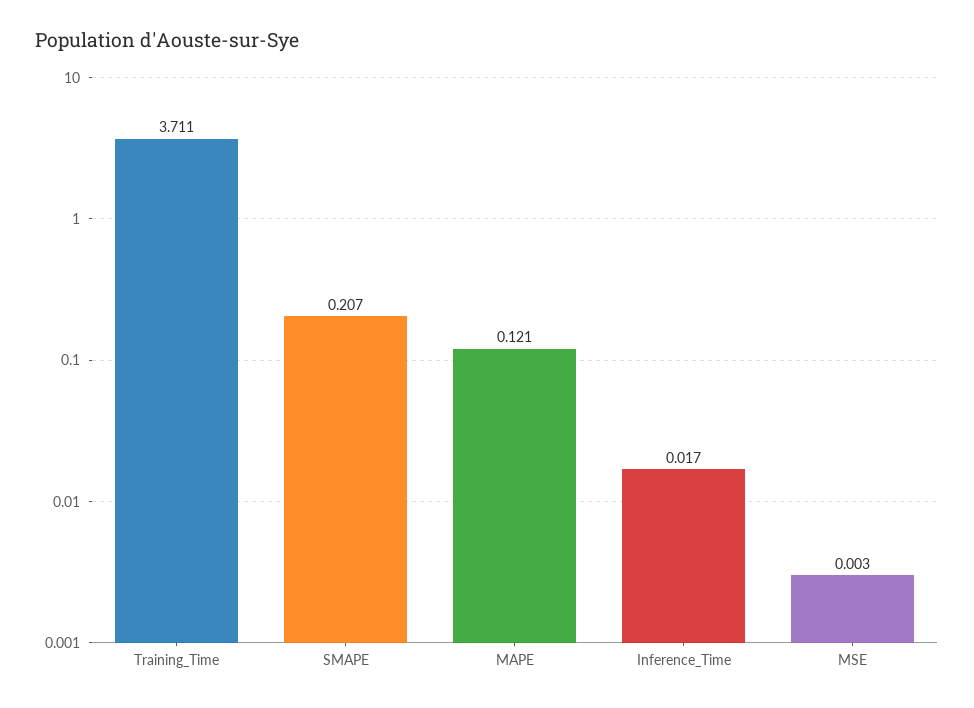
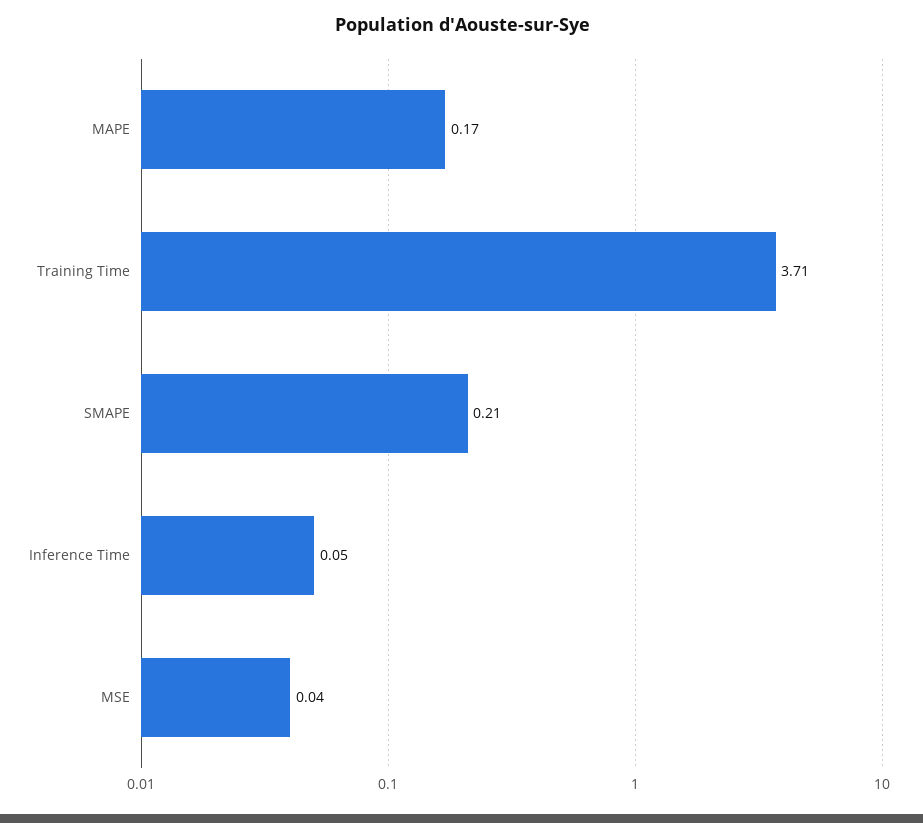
MAPE: 0.121 -> 0.17
Inference_Time: 0.017 -> 0.05
MSE: 0.003 -> 0.04

